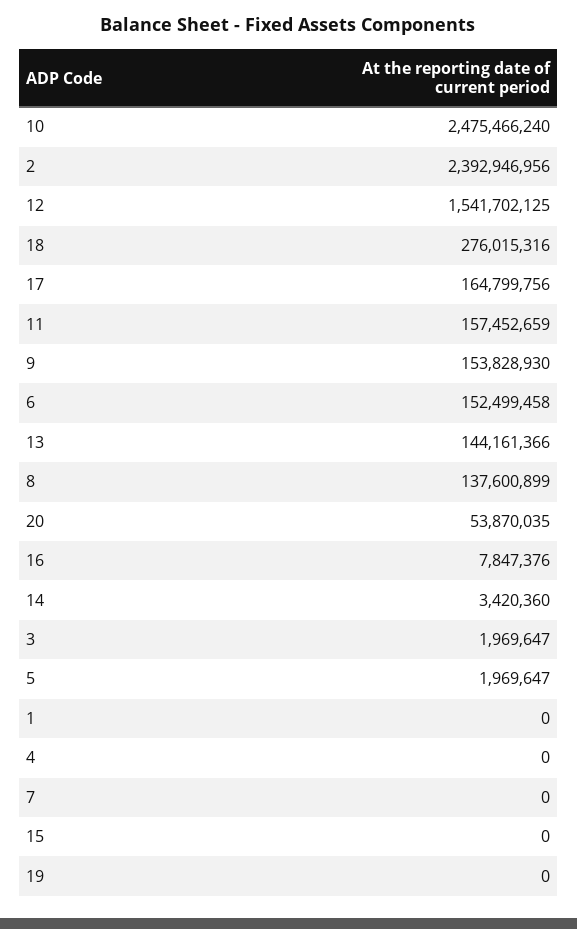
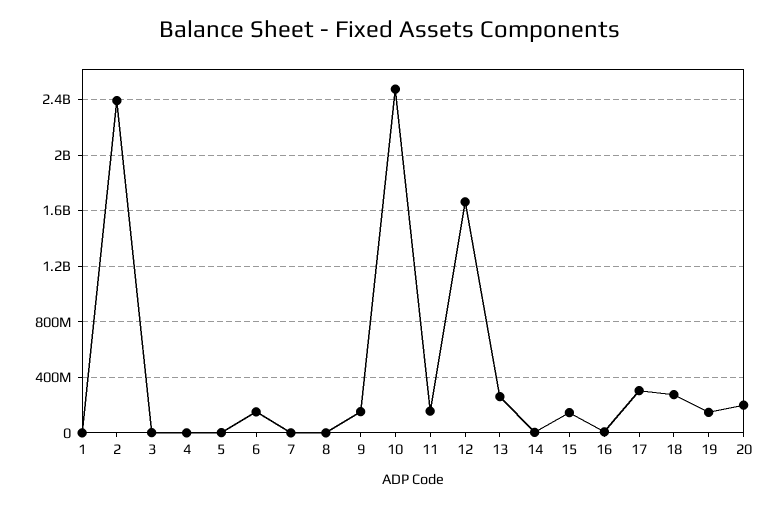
12: 1541702125 -> 1650000000
17: 164799756 -> 300000000
13: 144161366 -> 250000000
8: 137600899 -> 0
20: 53870035 -> 200000000
15: 0 -> 150000000
19: 0 -> 150000000

